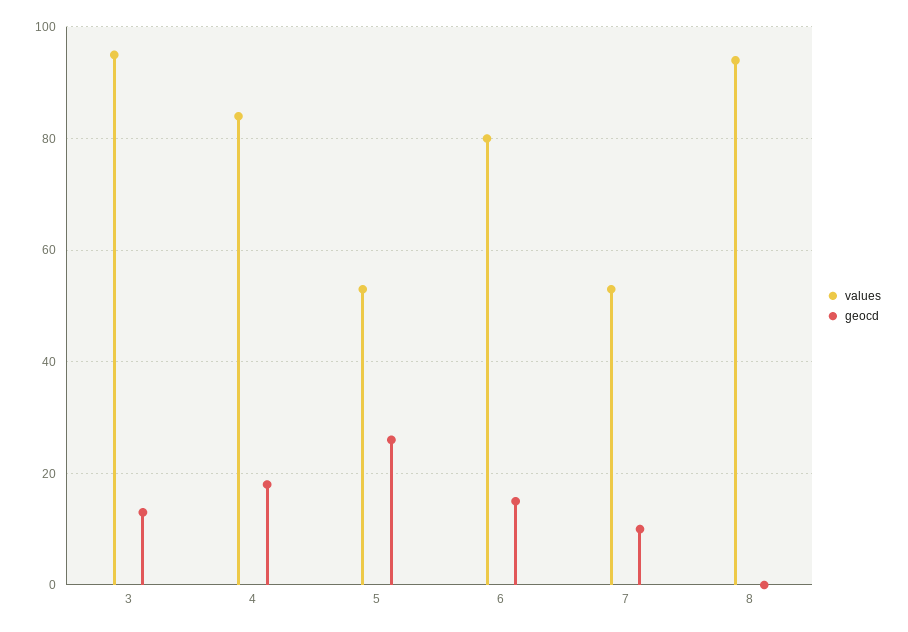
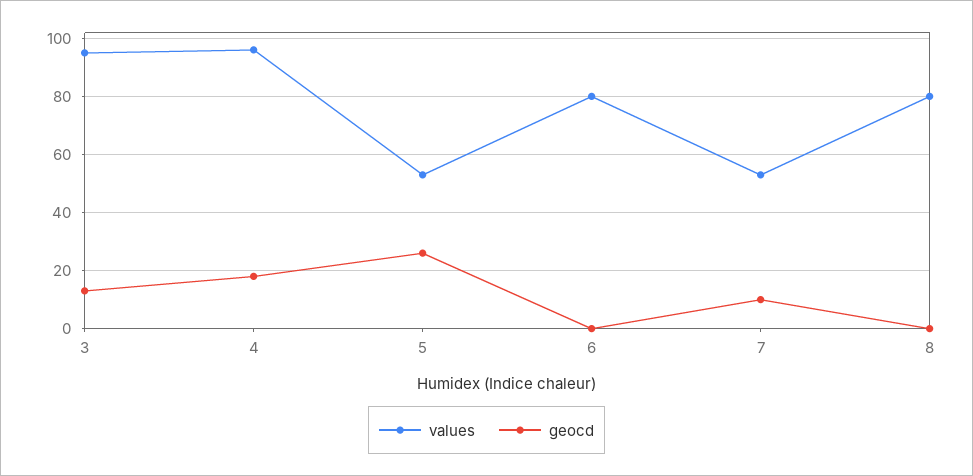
values, 4: 85 -> 95
geocd, 6: 15 -> 0
values, 8: 95 -> 80

